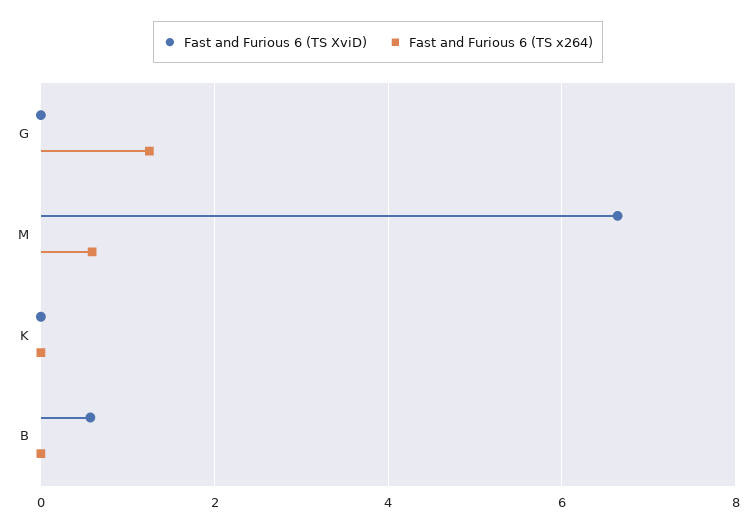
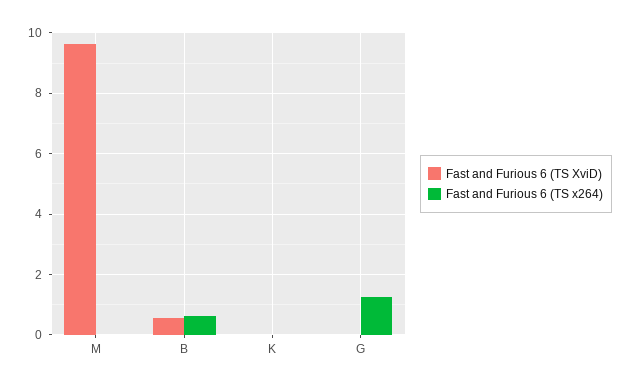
Fast and Furious 6 (TS XviD), M: 6.6 -> 9.6
Fast and Furious 6 (TS x264), M: 0.6 -> 0
Fast and Furious 6 (TS x264), B: 0 -> 0.6

